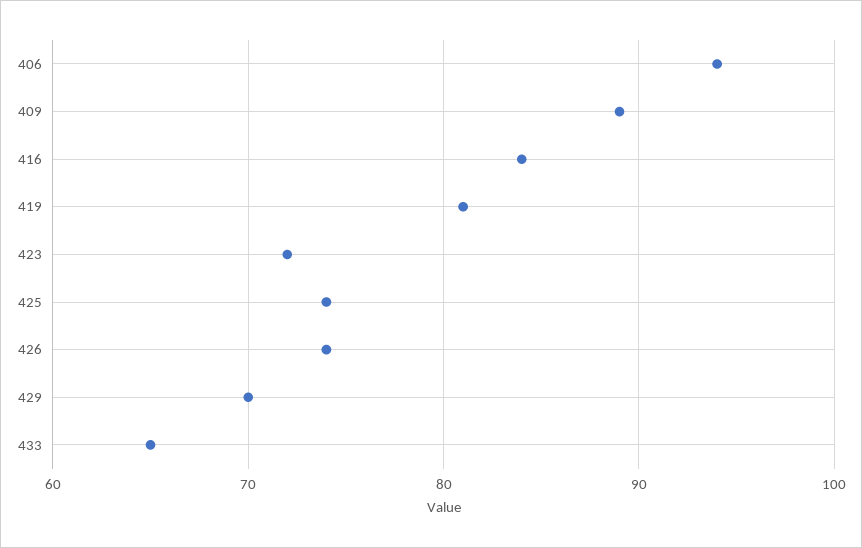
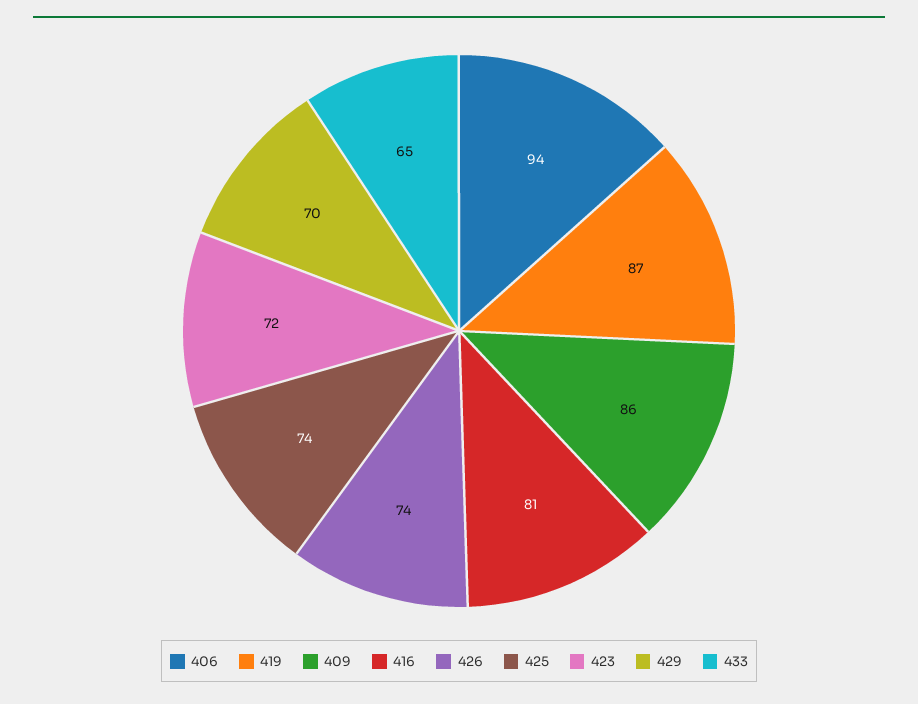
409: 89 -> 86
416: 84 -> 81
419: 81 -> 87

